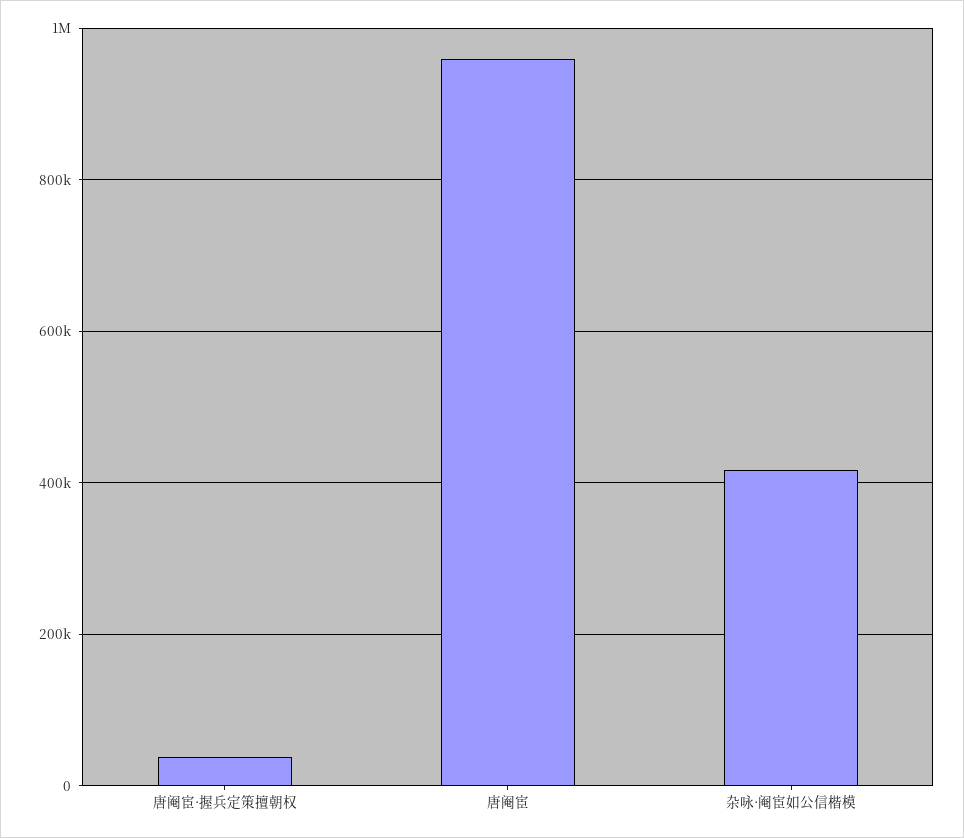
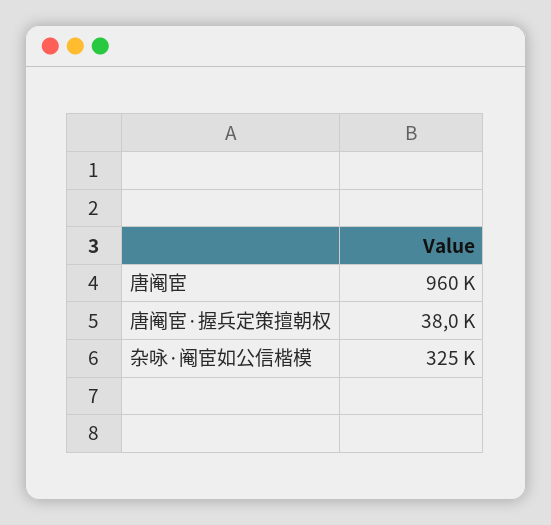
杂咏·阉宦如公信楷模: 420000 -> 325000

